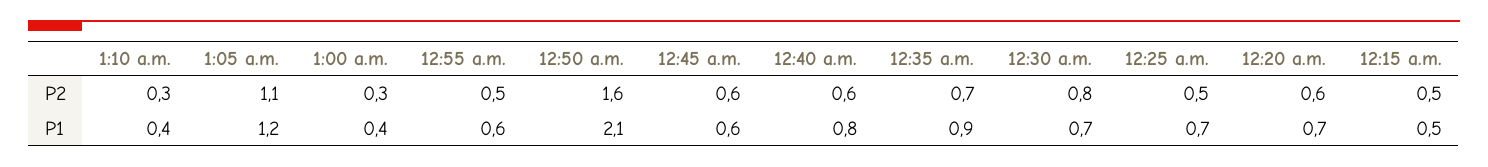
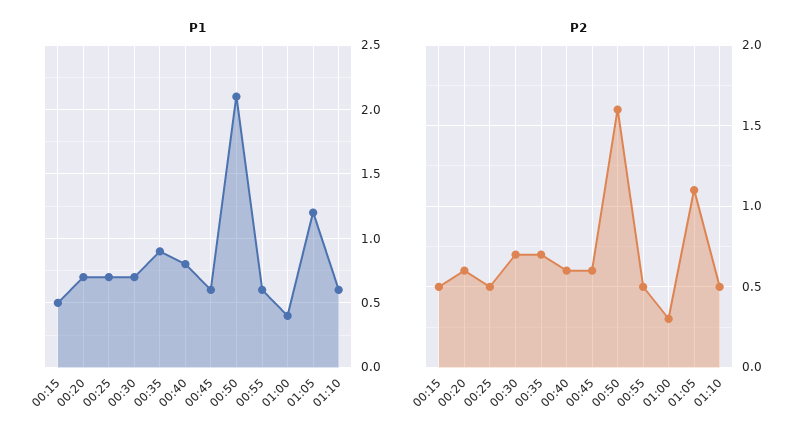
P2, 1:10 a.m.: 0.3 -> 0.5
P2, 12:30 a.m.: 0.8 -> 0.7
P1, 1:10 a.m.: 0.4 -> 0.6

